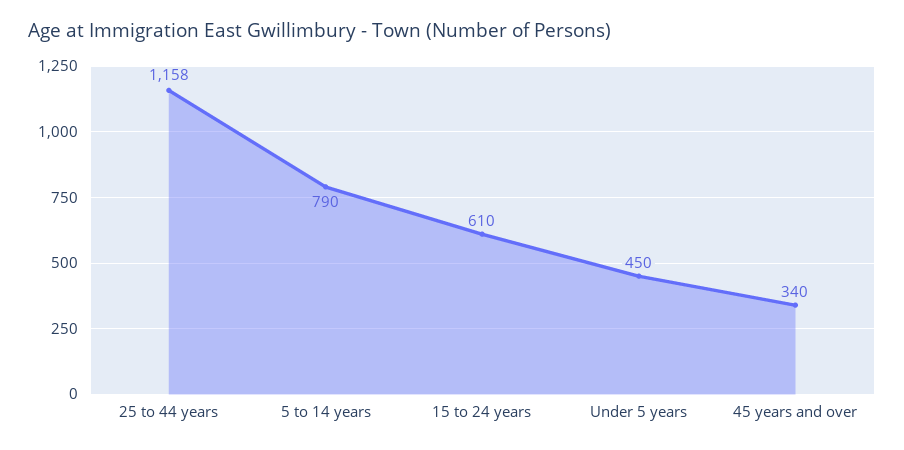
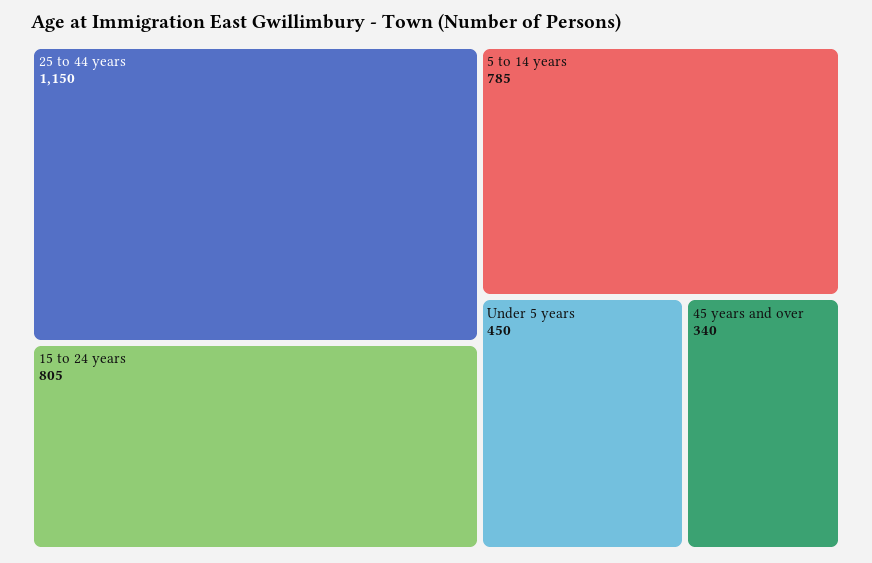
25 to 44 years: 1158 -> 1150
5 to 14 years: 790 -> 785
15 to 24 years: 610 -> 805

